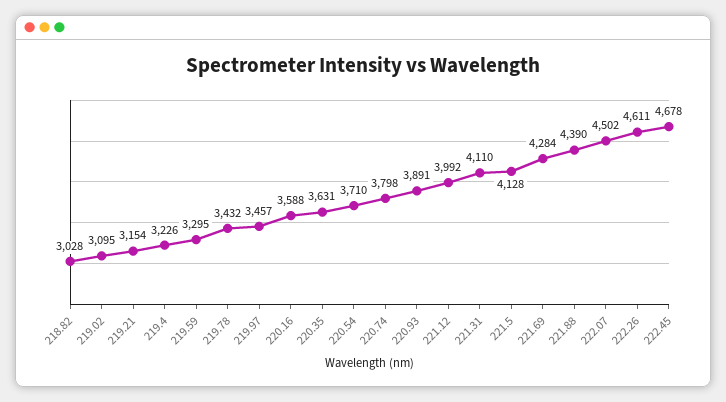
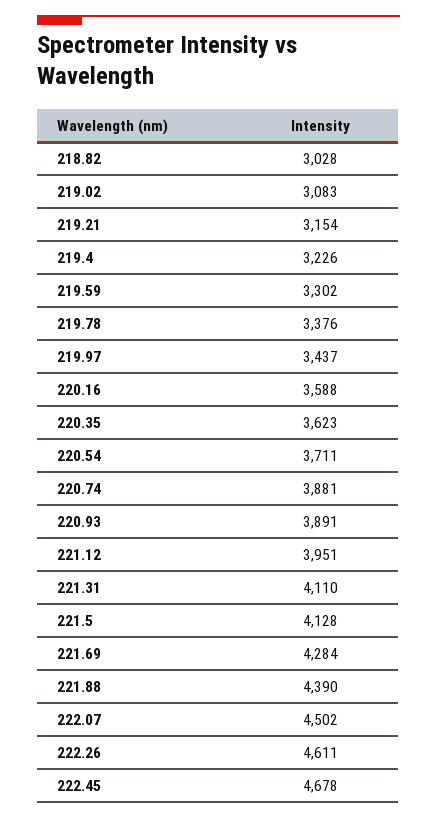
219.02: 3095 -> 3083
219.59: 3295 -> 3302
219.78: 3432 -> 3376
219.97: 3457 -> 3437
220.35: 3631 -> 3623
220.54: 3710 -> 3711
220.74: 3798 -> 3881
221.12: 3992 -> 3951

